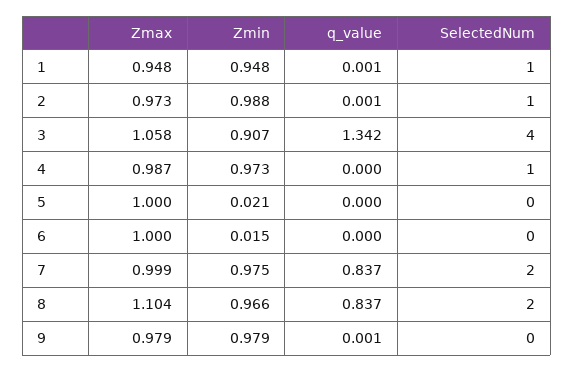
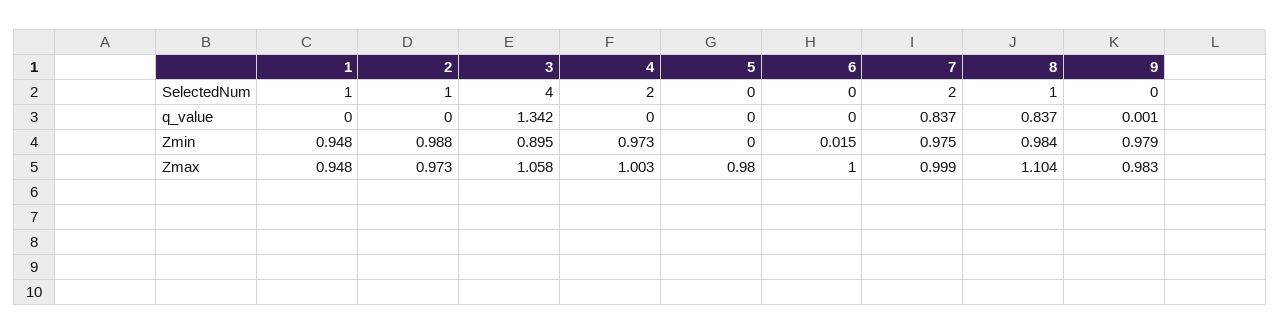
q_value, 1: 0.001 -> 0
q_value, 2: 0.001 -> 0
Zmin, 3: 0.907 -> 0.895
Zmax, 4: 0.987 -> 1.003
SelectedNum, 4: 1 -> 2
Zmax, 5: 1 -> 0.98
Zmin, 5: 0.021 -> 0
Zmin, 8: 0.966 -> 0.984
SelectedNum, 8: 2 -> 1
Zmax, 9: 0.979 -> 0.983

